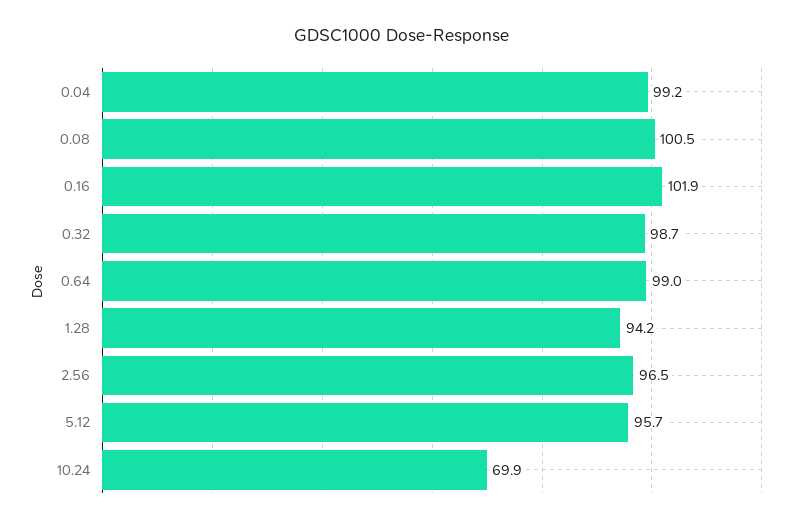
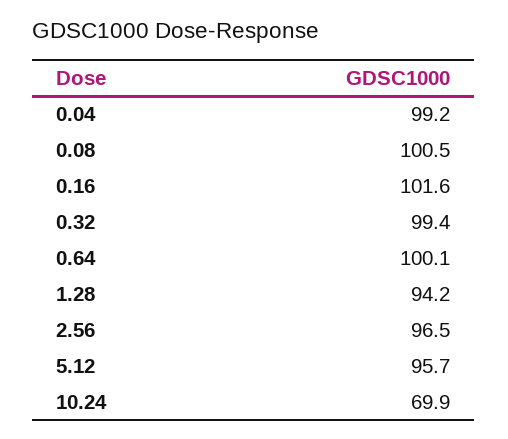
0.16: 101.9 -> 101.6
0.32: 98.7 -> 99.4
0.64: 99 -> 100.1

